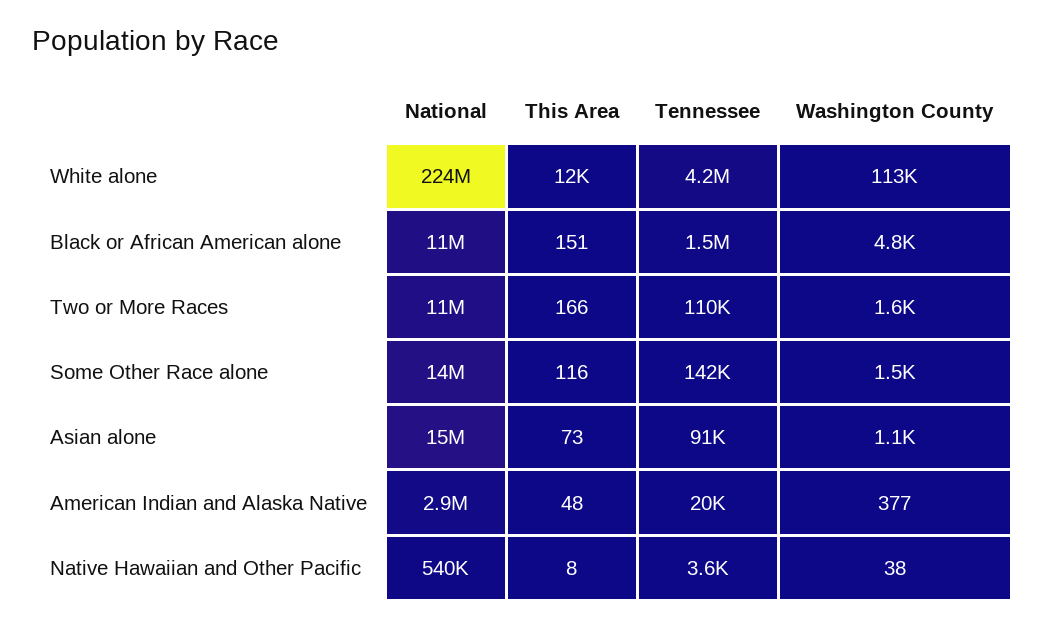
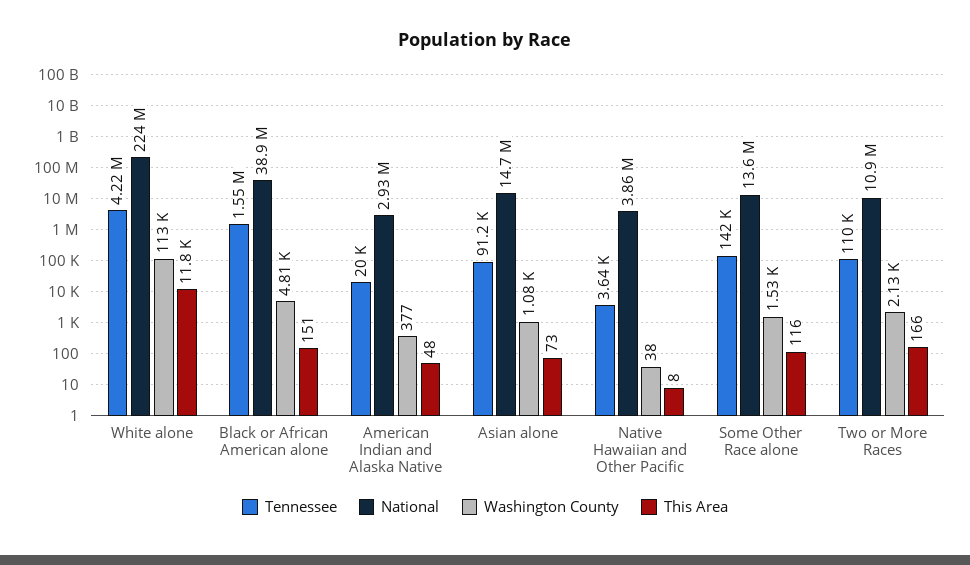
National, Black or African American alone: 11000000 -> 38900000
Washington County, Two or More Races: 1600 -> 2130
National, Native Hawaiian and Other Pacific: 540000 -> 3860000

